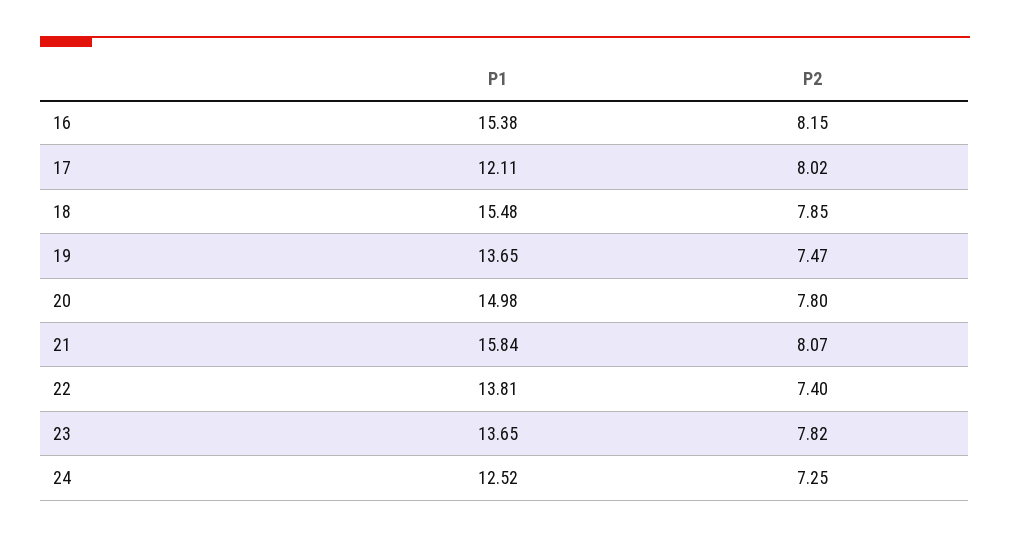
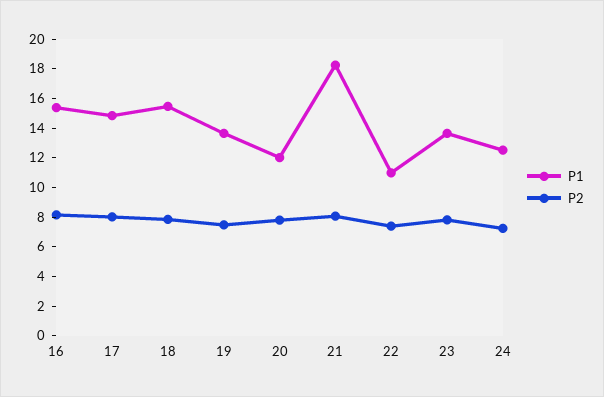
P1, 17: 12.11 -> 15
P1, 20: 14.98 -> 12
P1, 21: 15.84 -> 18
P1, 22: 13.81 -> 11

